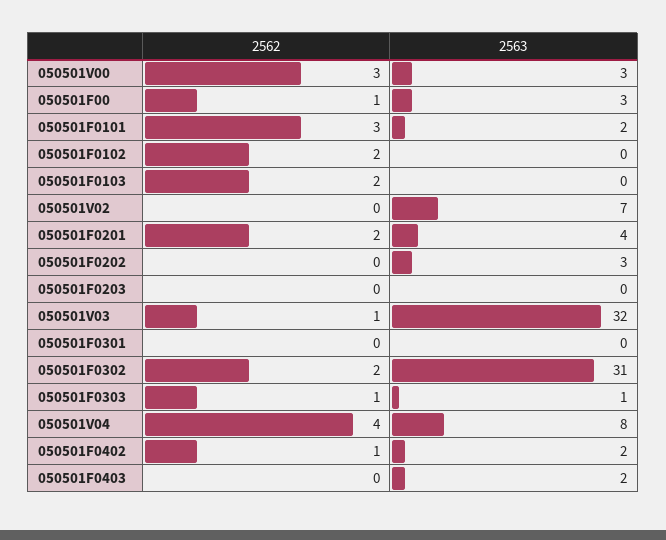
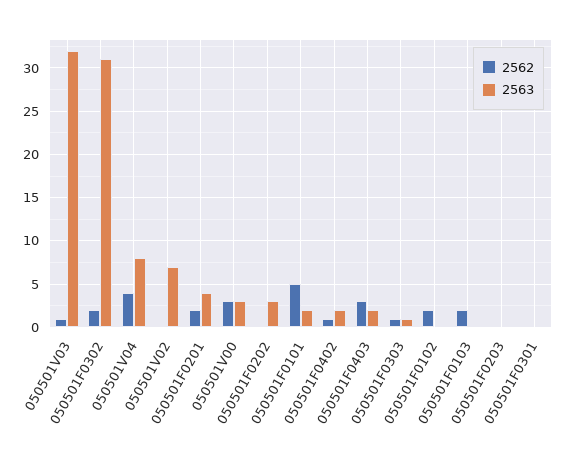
2562, 050501F00: 1 -> none
2563, 050501F00: 3 -> none
2562, 050501F0101: 3 -> 5
2562, 050501F0403: 0 -> 3

